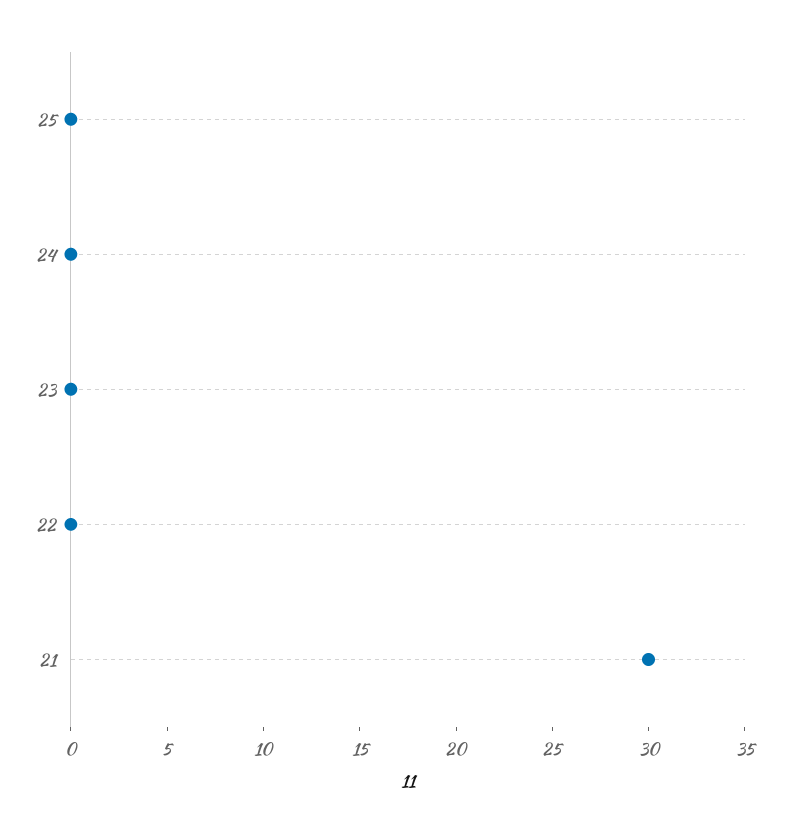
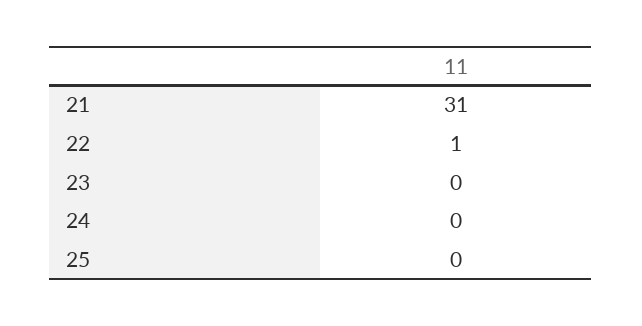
22: 0 -> 1
21: 30 -> 31

